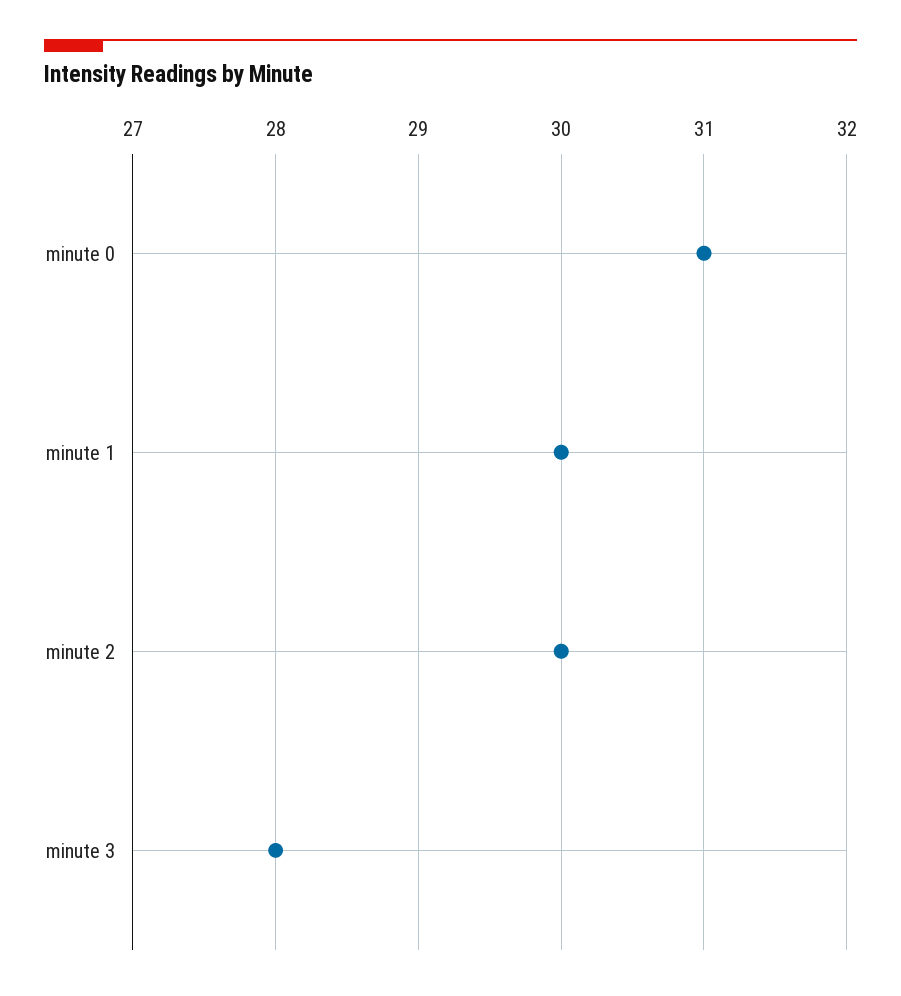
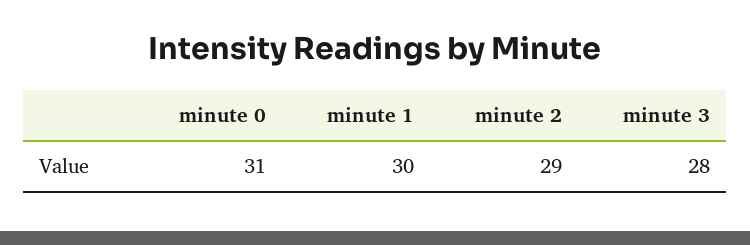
minute 2: 30 -> 29

